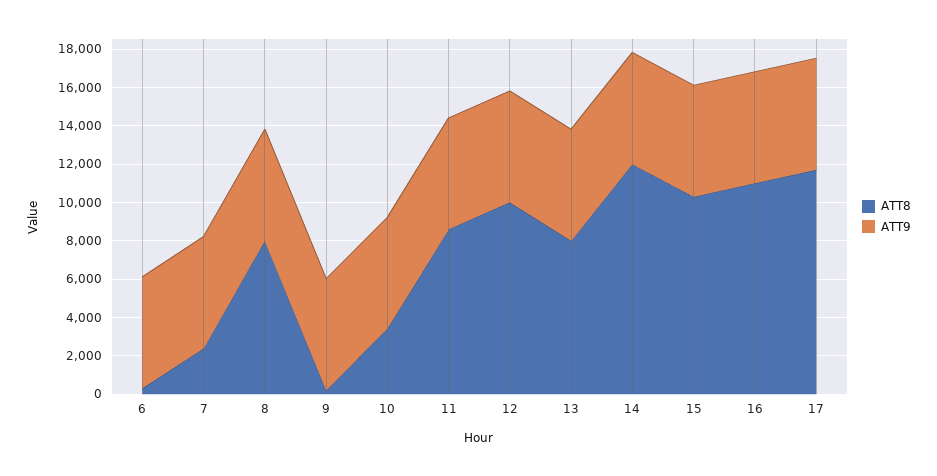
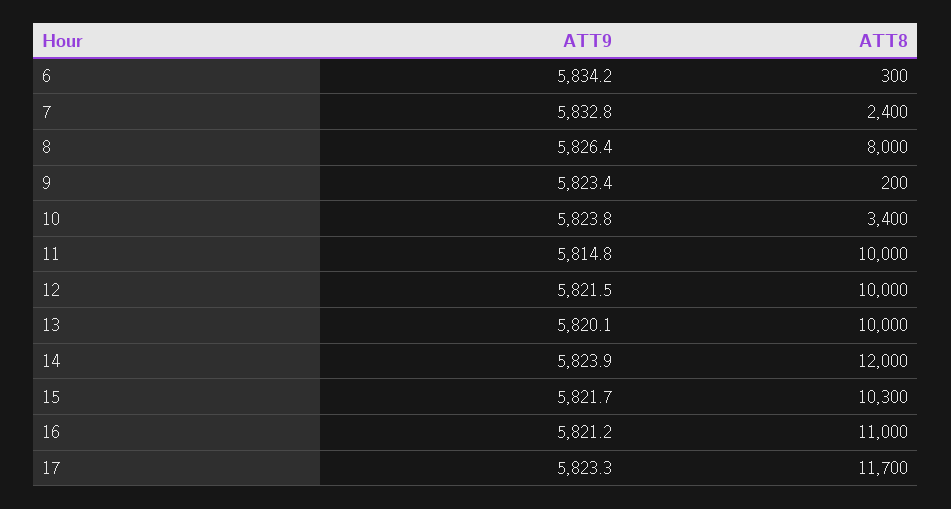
ATT8, 11: 8500 -> 10000
ATT8, 13: 8000 -> 10000

